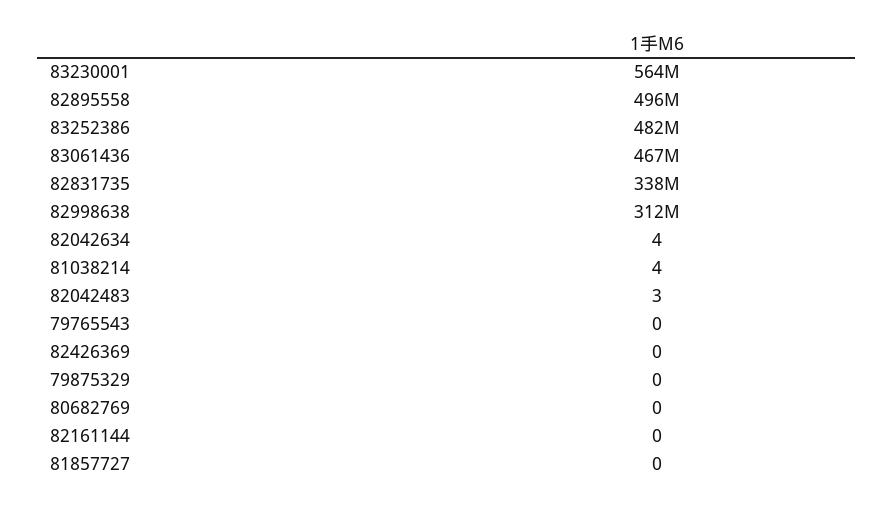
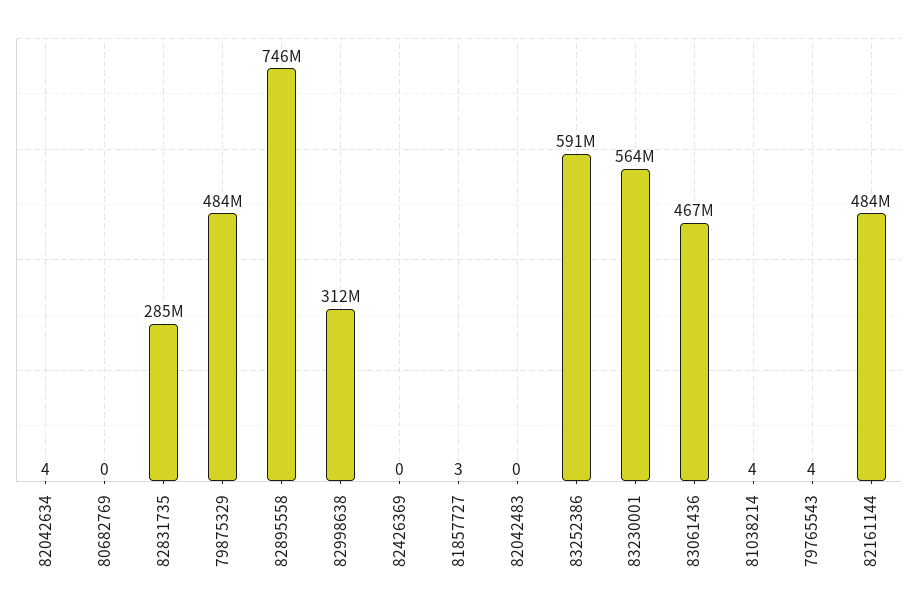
82895558: 496000000 -> 746000000
83252386: 482000000 -> 591000000
82831735: 338000000 -> 285000000
82042483: 3 -> 0
79765543: 0 -> 4
79875329: 0 -> 484000000
82161144: 0 -> 484000000
81857727: 0 -> 3

